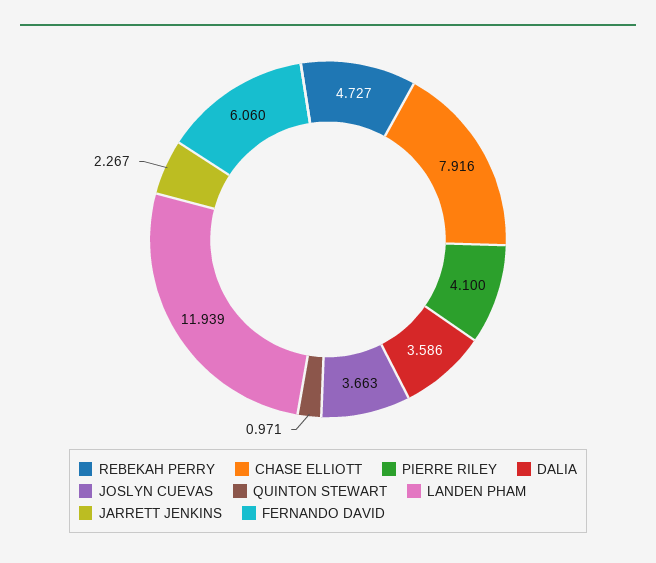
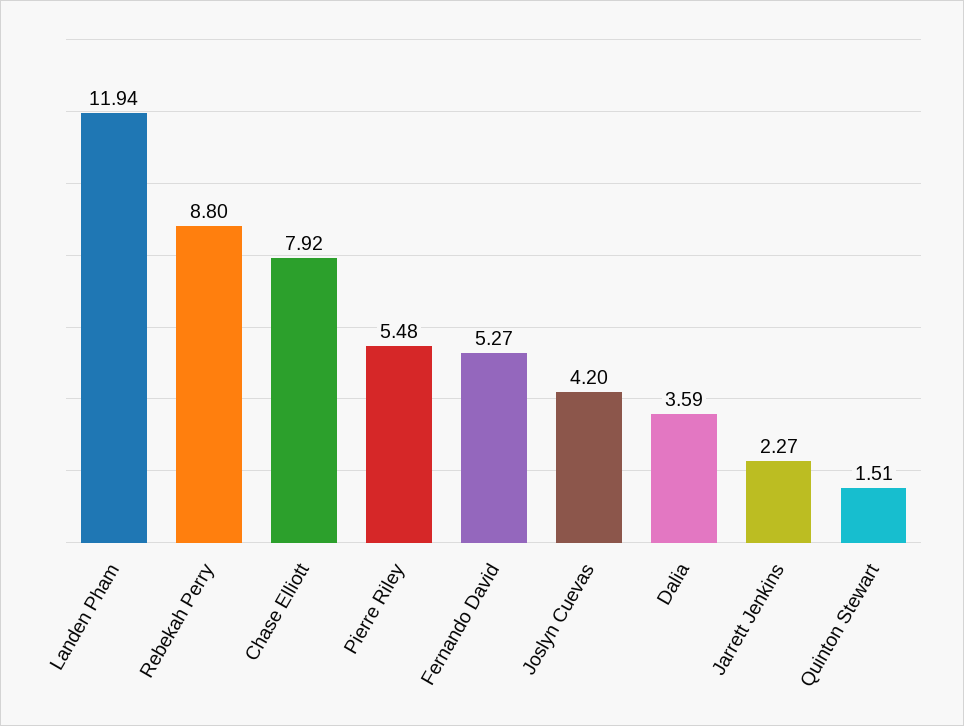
REBEKAH PERRY: 4.727 -> 8.8
PIERRE RILEY: 4.1 -> 5.48
JOSLYN CUEVAS: 3.663 -> 4.2
QUINTON STEWART: 0.971 -> 1.51
FERNANDO DAVID: 6.06 -> 5.27

